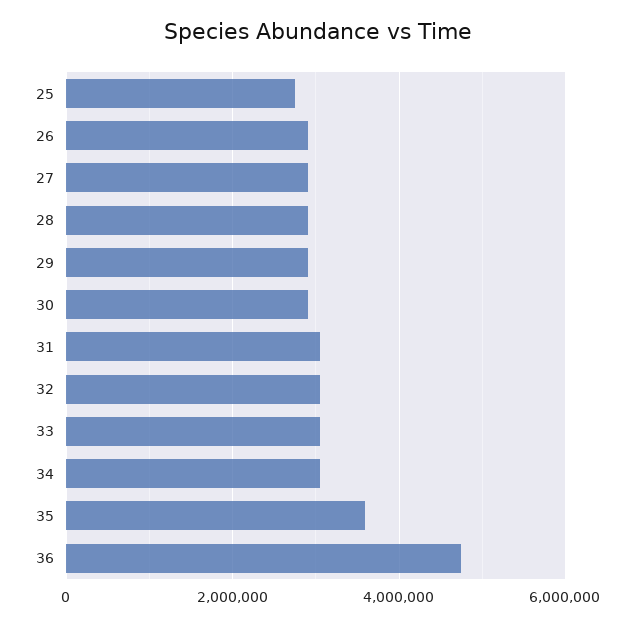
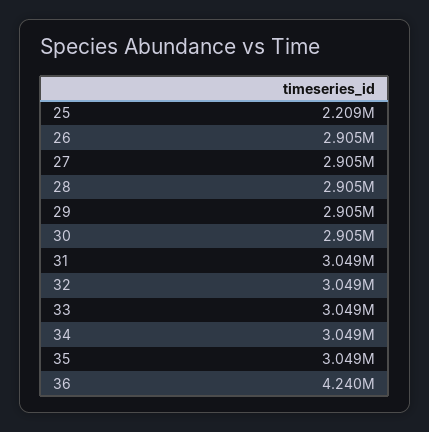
25: 2800000 -> 2209000
35: 3600000 -> 3049000
36: 4800000 -> 4240000

